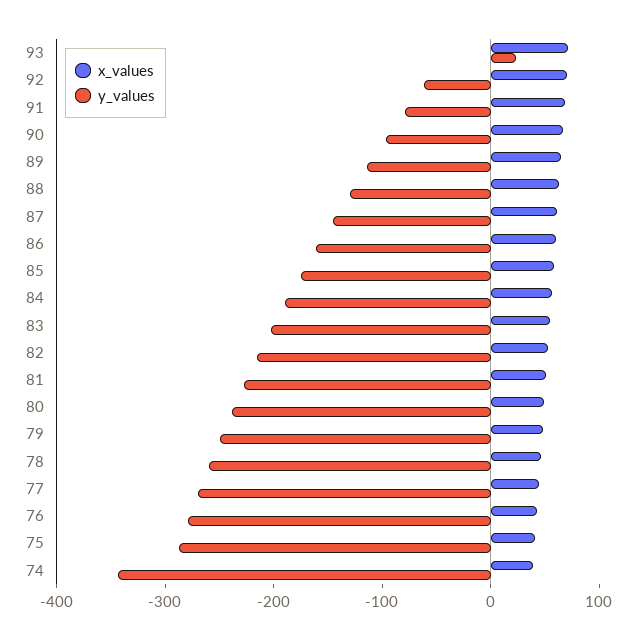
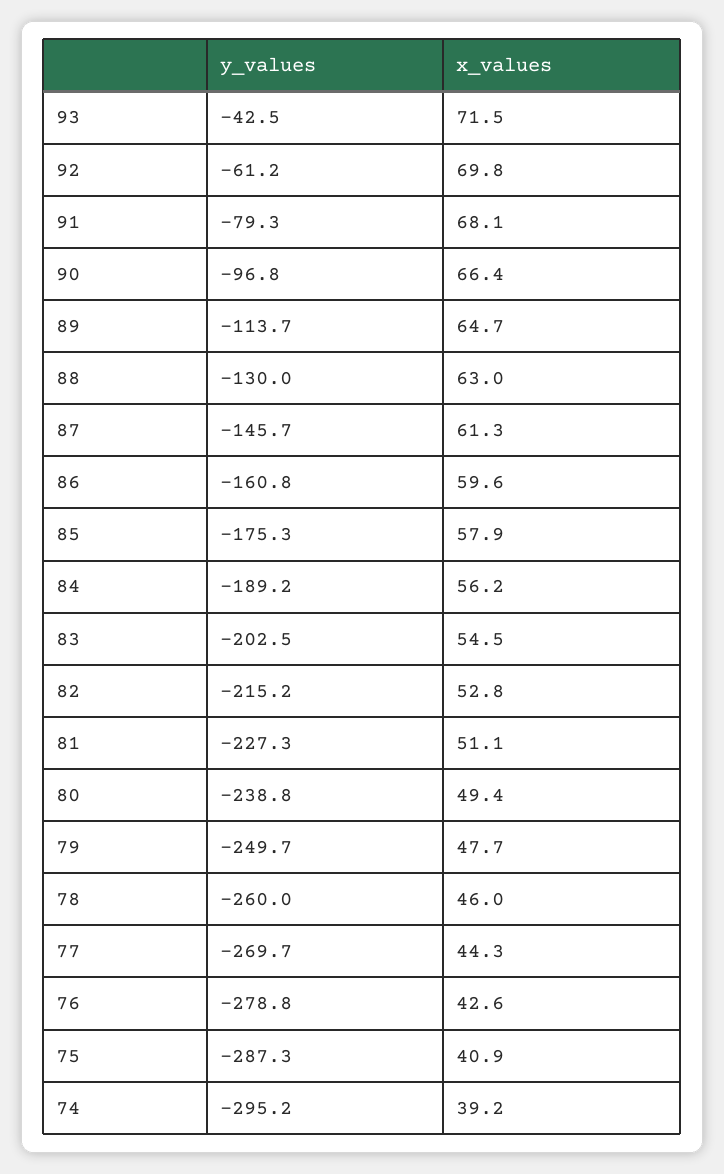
y_values, 93: 20 -> -42.5
y_values, 74: -340 -> -295.2

